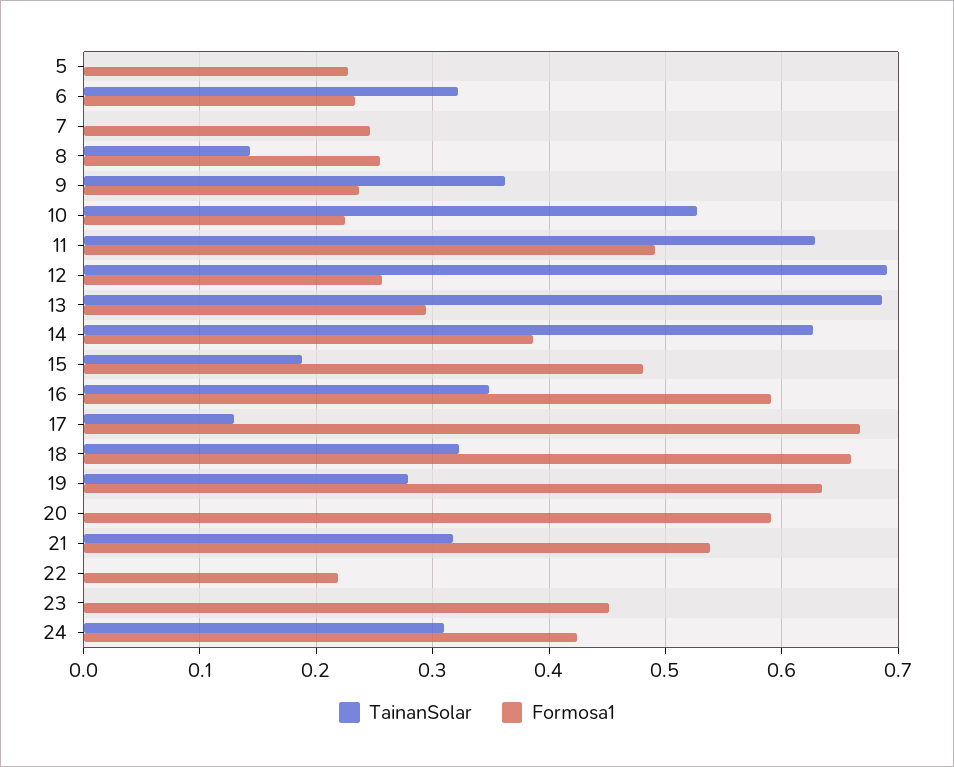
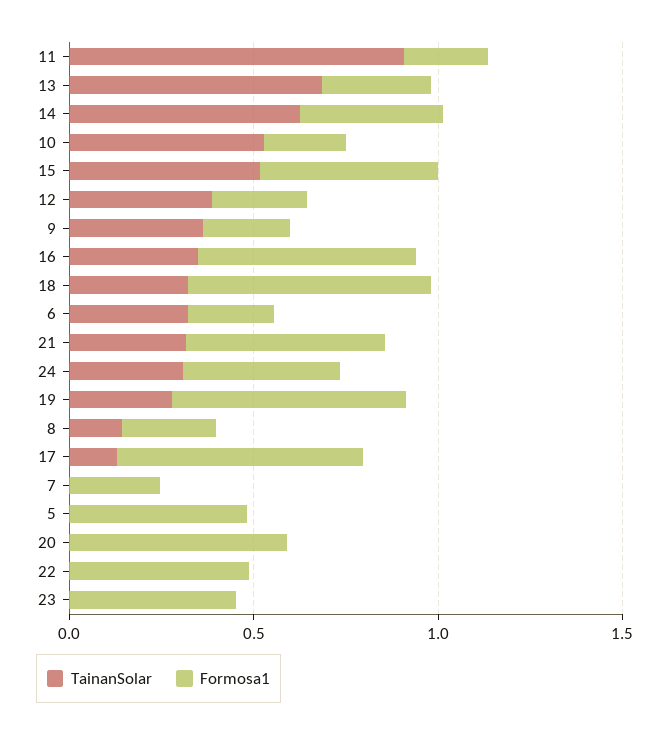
Formosa1, 5: 0.23 -> 0.5
TainanSolar, 11: 0.63 -> 0.9
Formosa1, 11: 0.49 -> 0.2
TainanSolar, 12: 0.69 -> 0.4
TainanSolar, 15: 0.19 -> 0.5
Formosa1, 22: 0.22 -> 0.5

